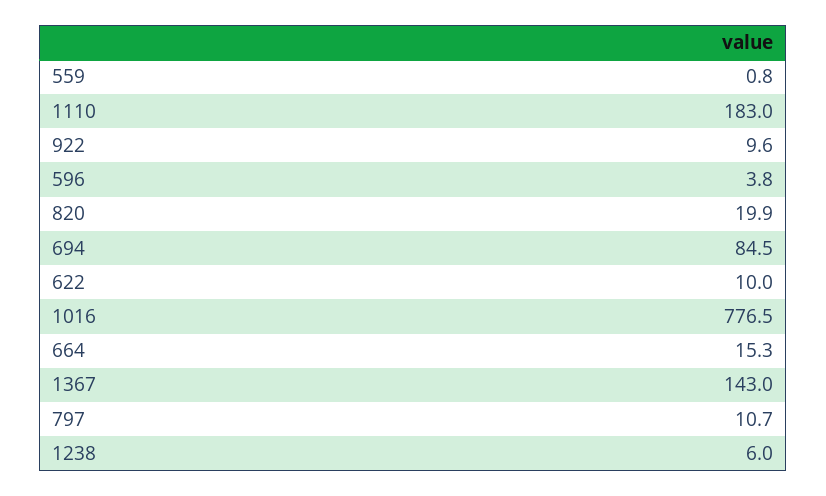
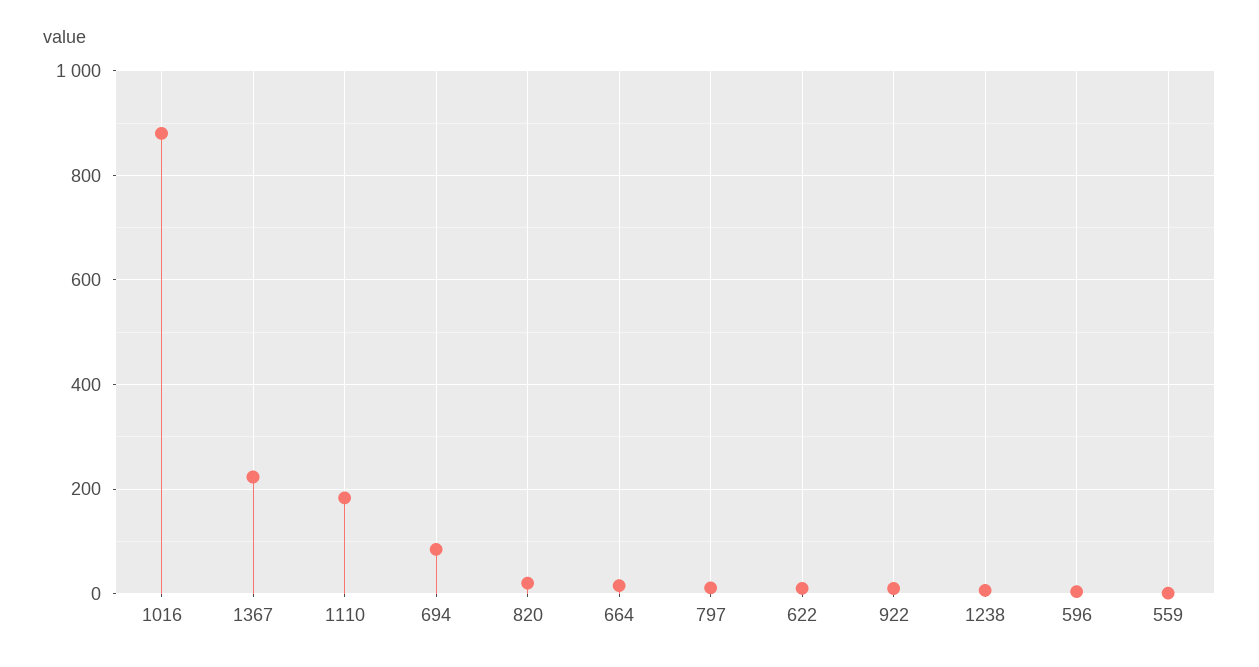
1016: 776.5 -> 880
1367: 143 -> 220

